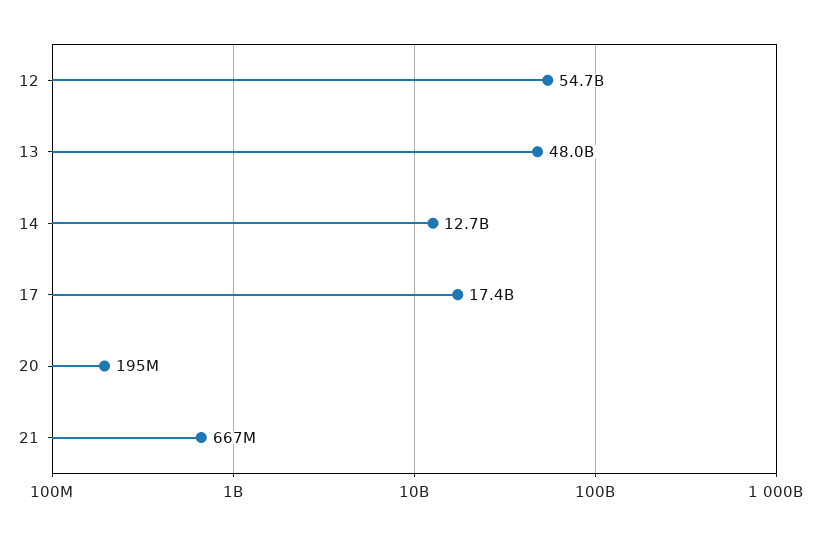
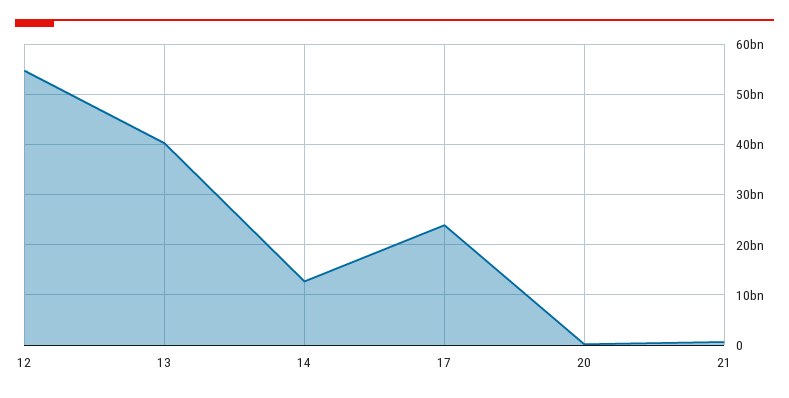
13: 48000000000 -> 40000000000
17: 17400000000 -> 24000000000

